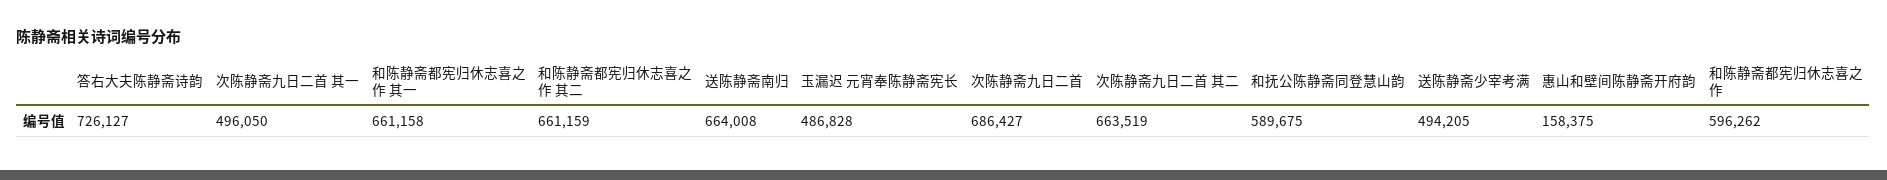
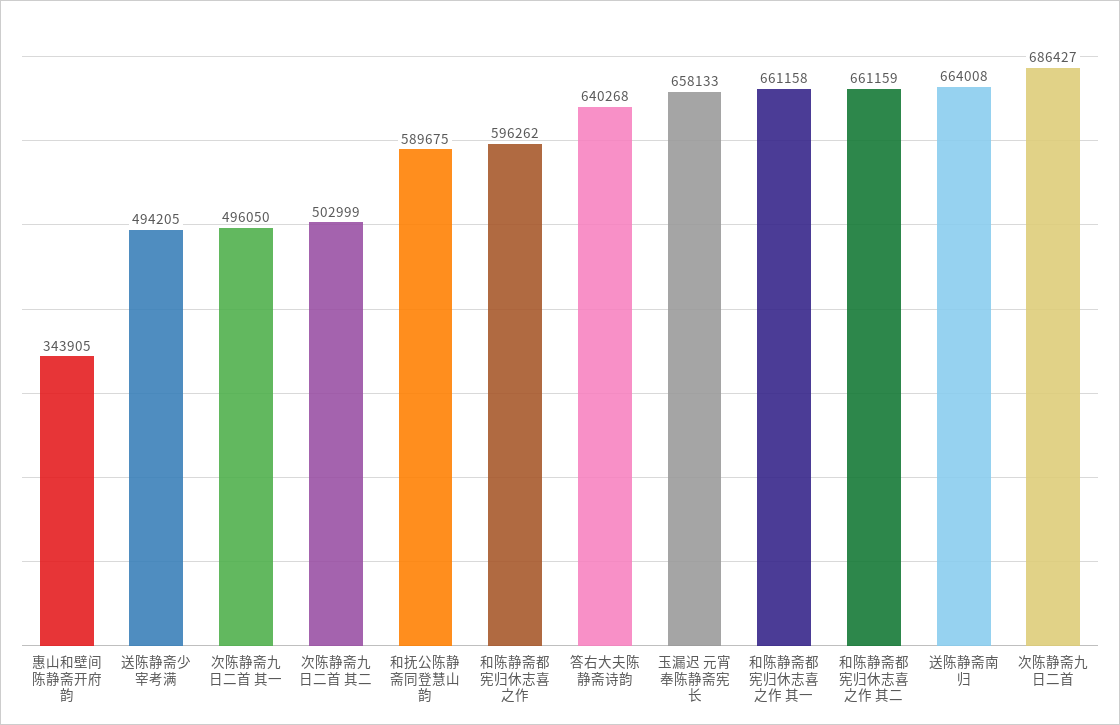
答右大夫陈静斋诗韵: 726127 -> 640268
玉漏迟 元宵奉陈静斋宪长: 486828 -> 658133
次陈静斋九日二首 其二: 663519 -> 502999
惠山和壁间陈静斋开府韵: 158375 -> 343905

